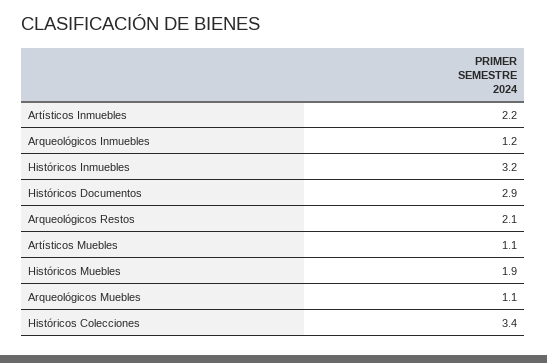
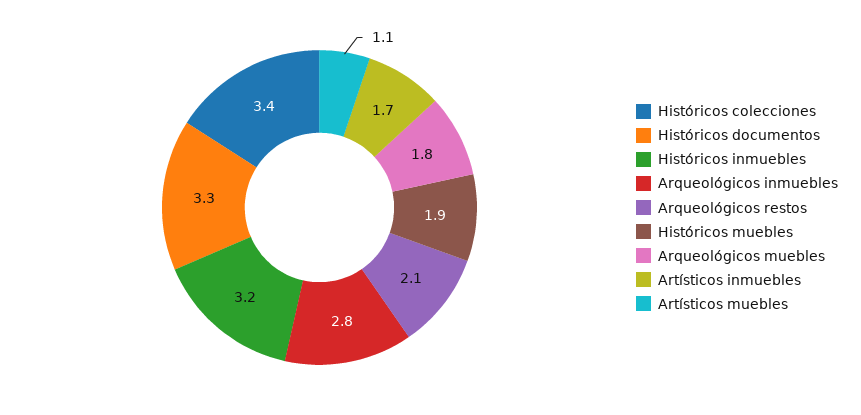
Artísticos Inmuebles: 2.2 -> 1.7
Arqueológicos Inmuebles: 1.2 -> 2.8
Históricos Documentos: 2.9 -> 3.3
Arqueológicos Muebles: 1.1 -> 1.8

